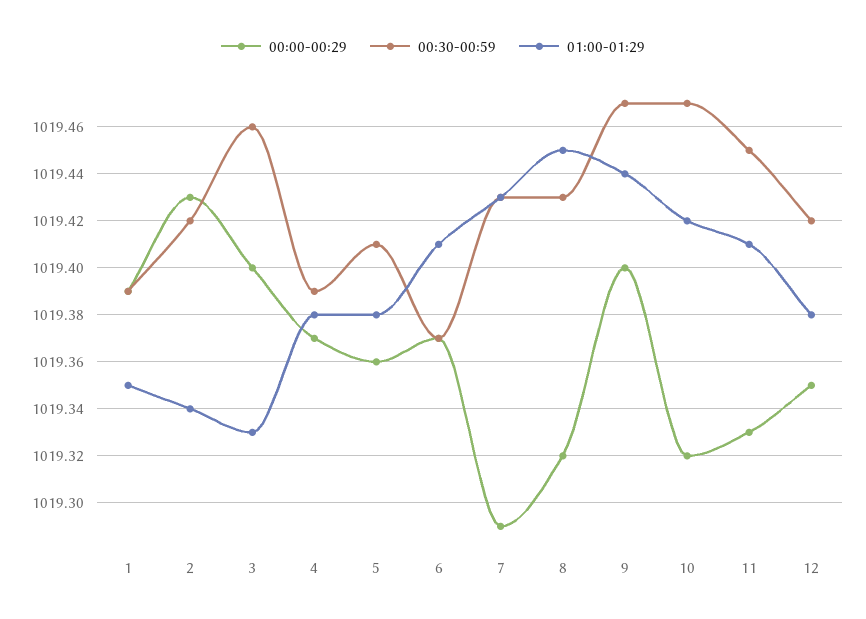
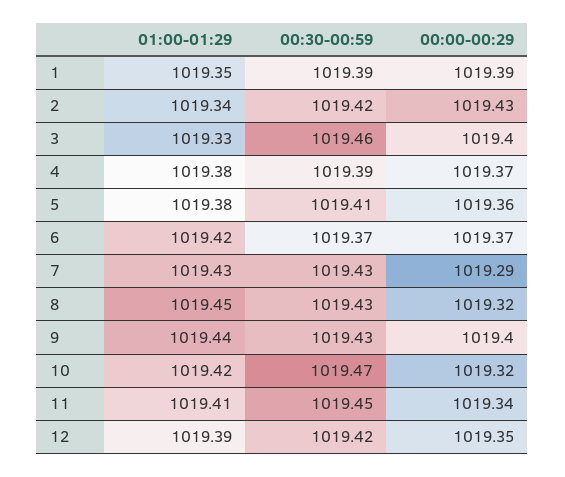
01:00-01:29, 6: 1019.41 -> 1019.42
00:30-00:59, 9: 1019.47 -> 1019.43
00:00-00:29, 11: 1019.33 -> 1019.34
01:00-01:29, 12: 1019.38 -> 1019.39

